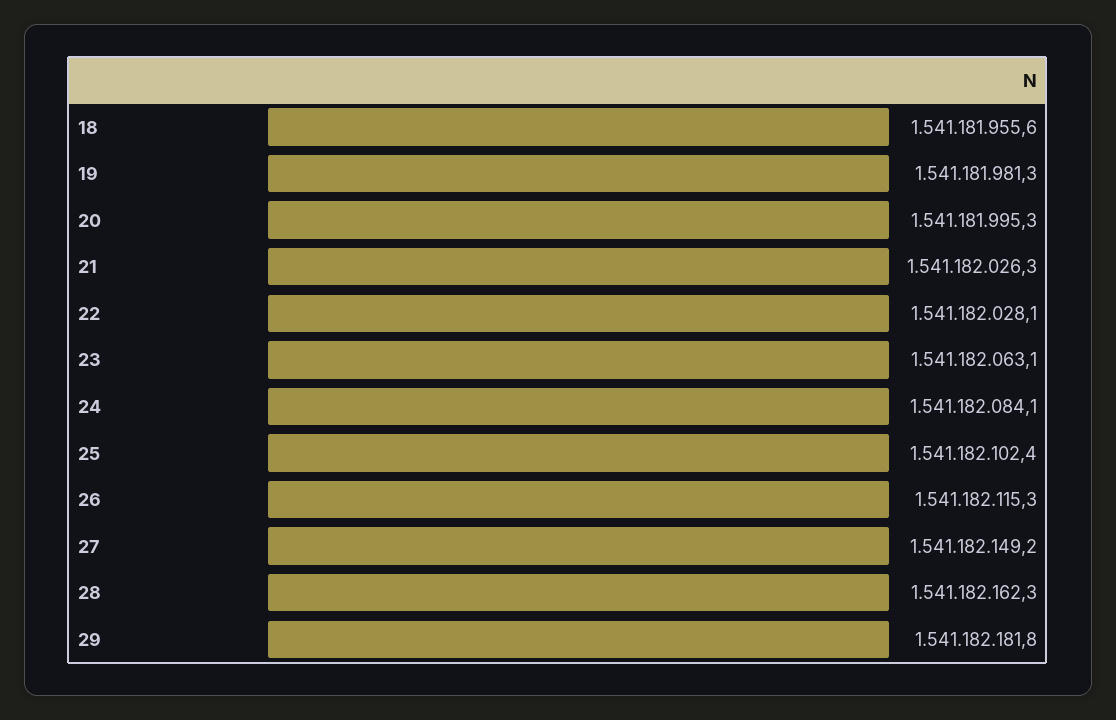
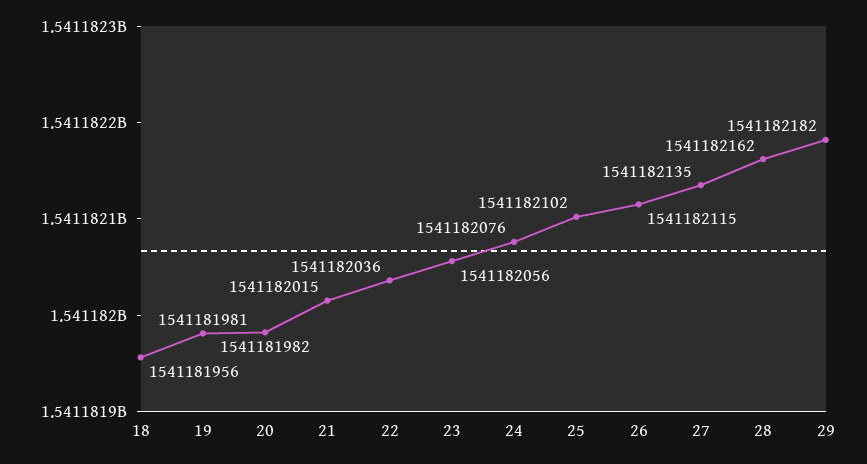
20: 1541181995.3 -> 1541181982
21: 1541182026.3 -> 1541182015
22: 1541182028.1 -> 1541182036
23: 1541182063.1 -> 1541182056
24: 1541182084.1 -> 1541182076
27: 1541182149.2 -> 1541182135

